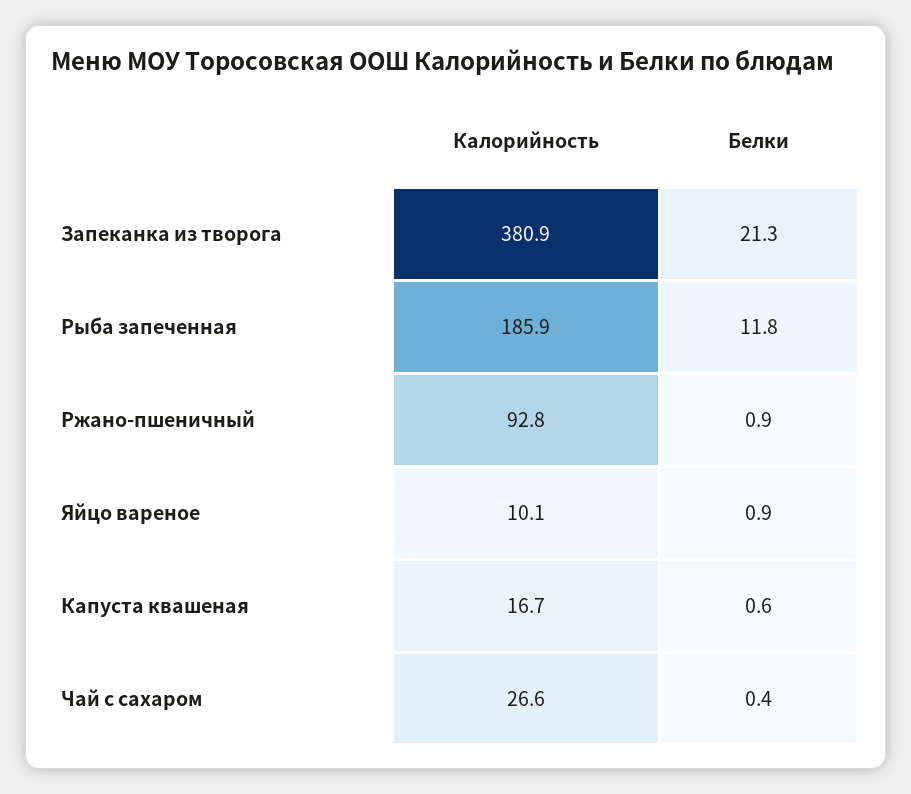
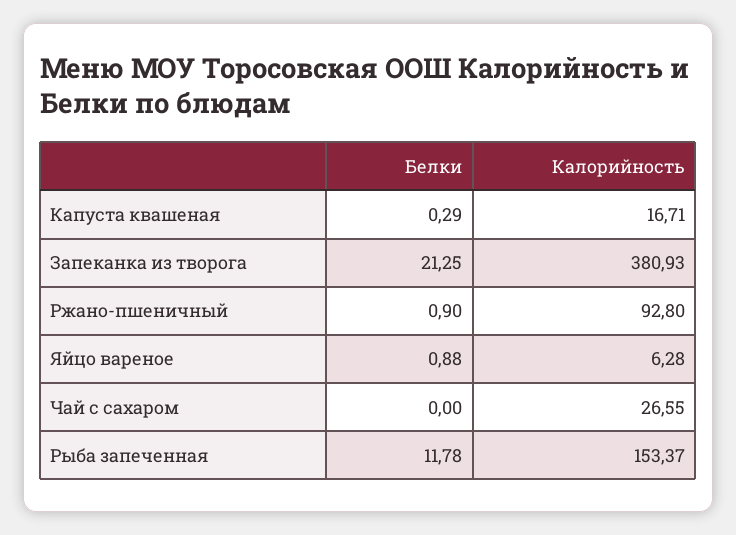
Калорийность, Рыба запеченная: 185.9 -> 153.37
Калорийность, Яйцо вареное: 10.1 -> 6.28
Белки, Капуста квашеная: 0.6 -> 0.29
Белки, Чай с сахаром: 0.4 -> 0

